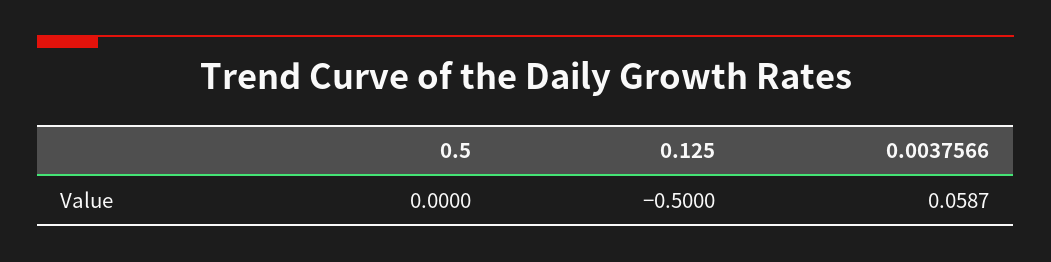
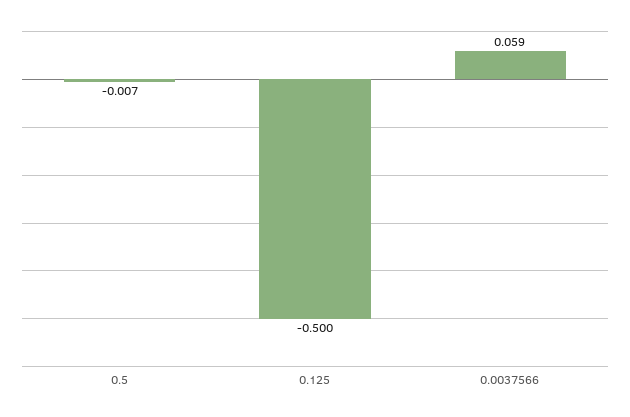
0.5: 0 -> -0.007

